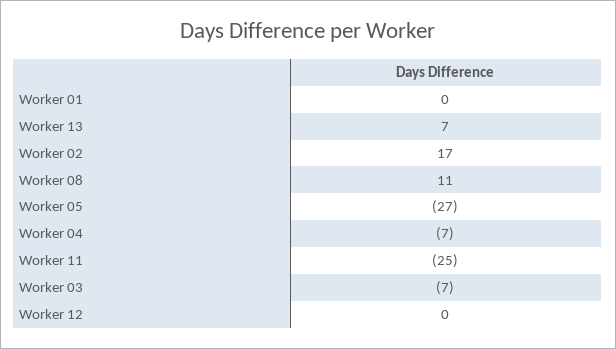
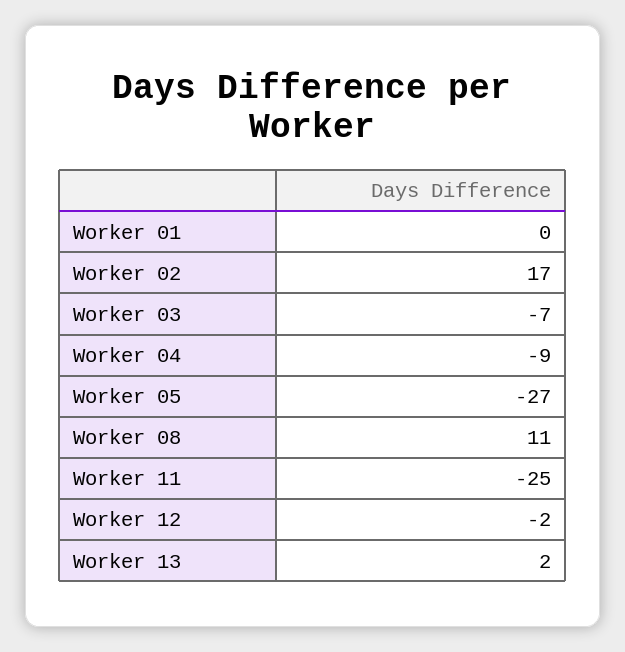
Worker 13: 7 -> 2
Worker 04: -7 -> -9
Worker 12: 0 -> -2

